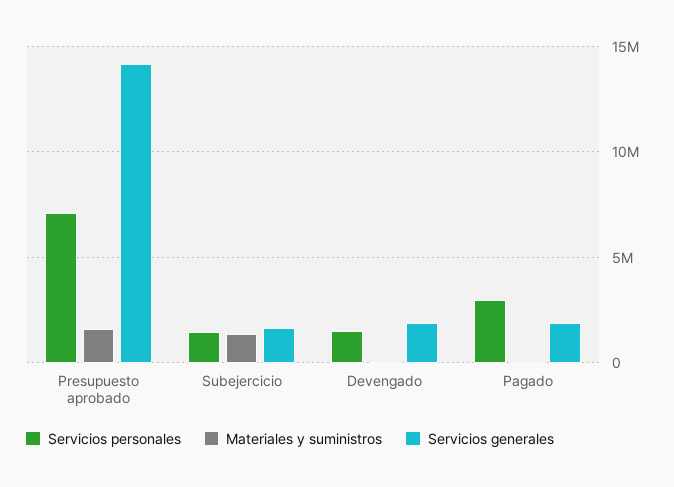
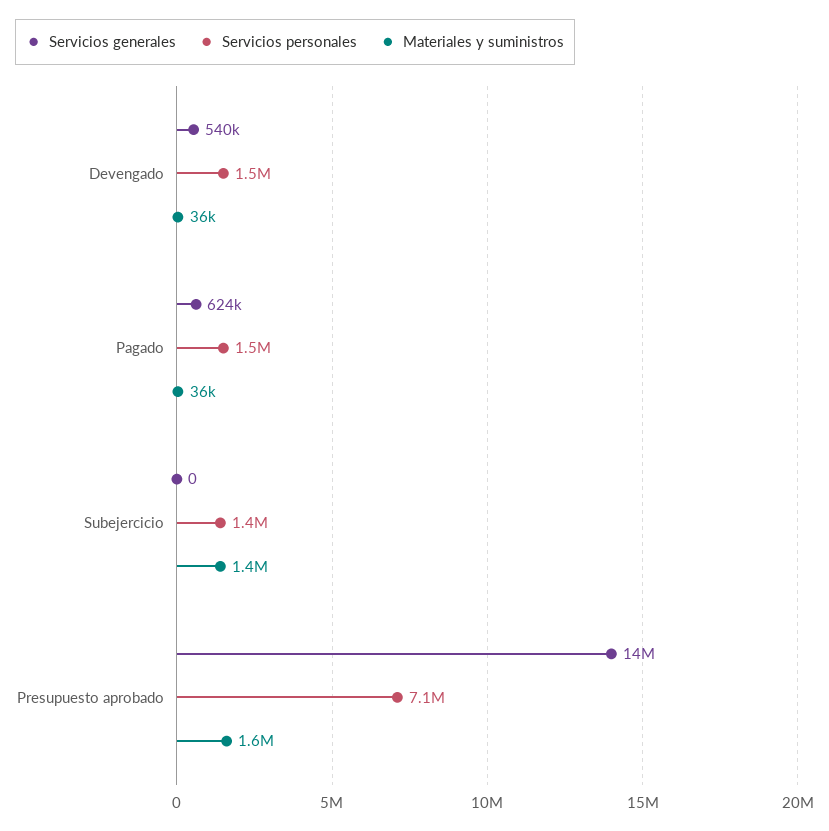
Servicios generales, Subejercicio: 1500000 -> 0
Servicios generales, Devengado: 2000000 -> 540000
Servicios personales, Pagado: 3000000 -> 1500000
Servicios generales, Pagado: 2000000 -> 624000

